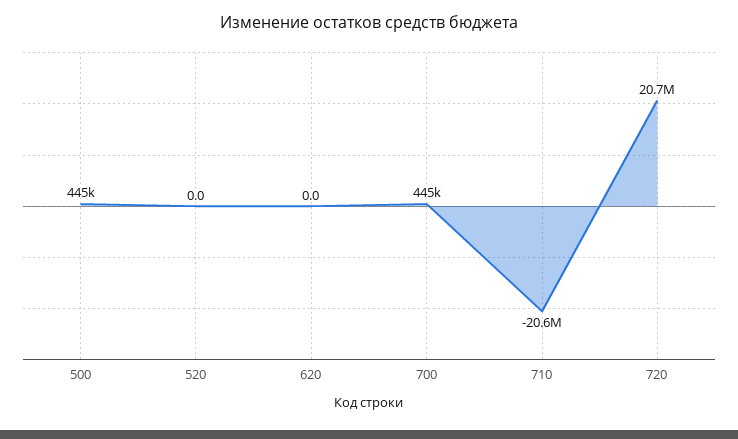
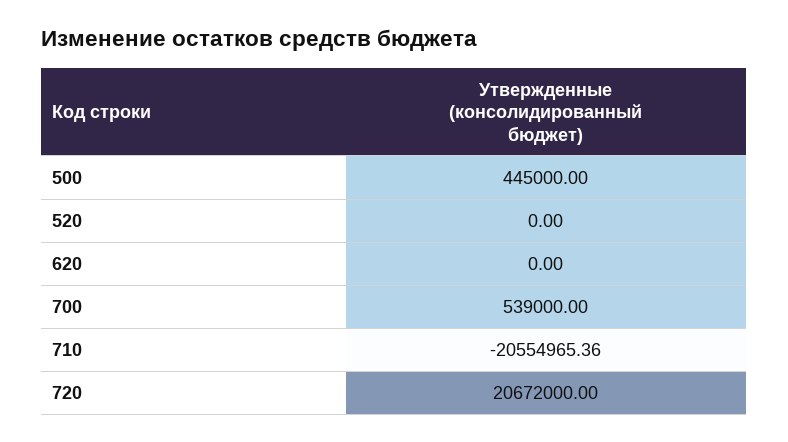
700: 445000 -> 539000

